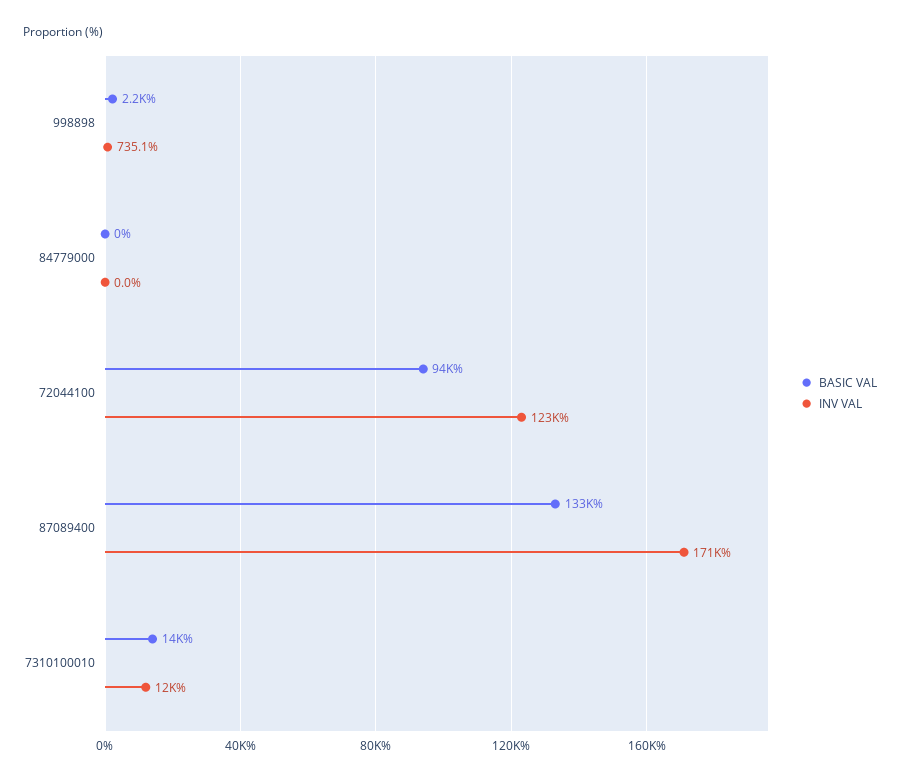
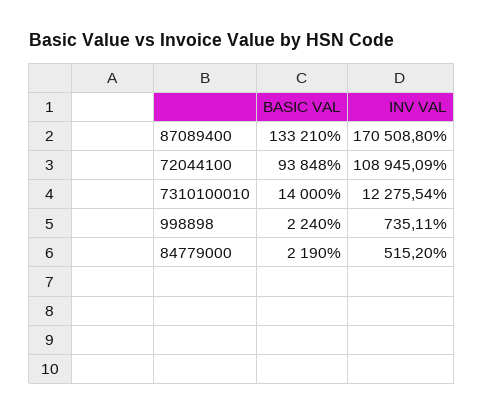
BASIC VAL, 84779000: 0 -> 2190
INV VAL, 84779000: 0 -> 515.2
INV VAL, 72044100: 123000 -> 108945.09

